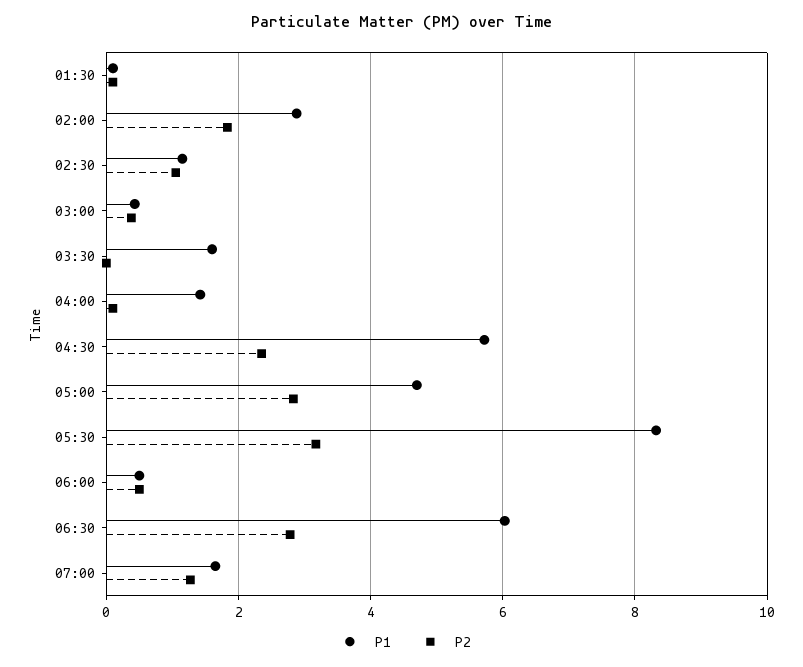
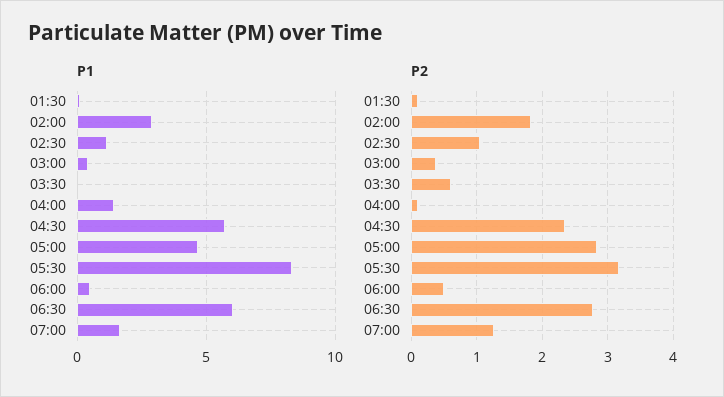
P1, 03:30: 1.6 -> 0
P2, 03:30: 0 -> 0.6

